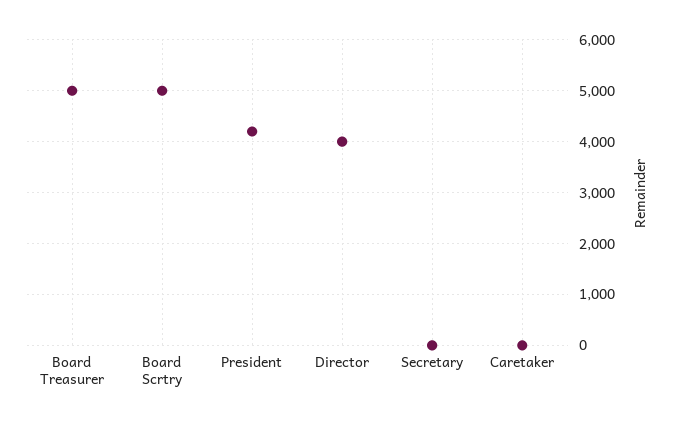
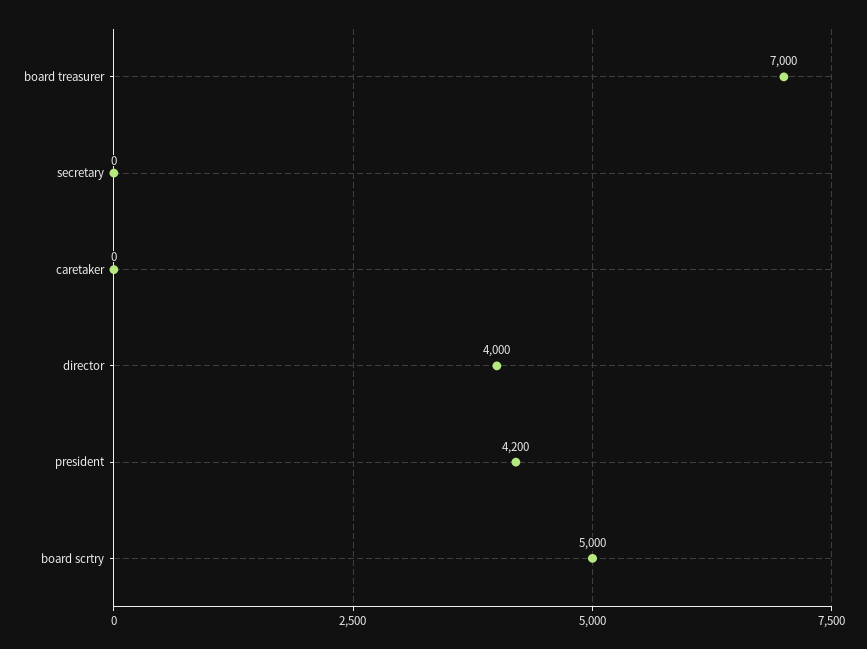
Board Treasurer: 5000 -> 7000

